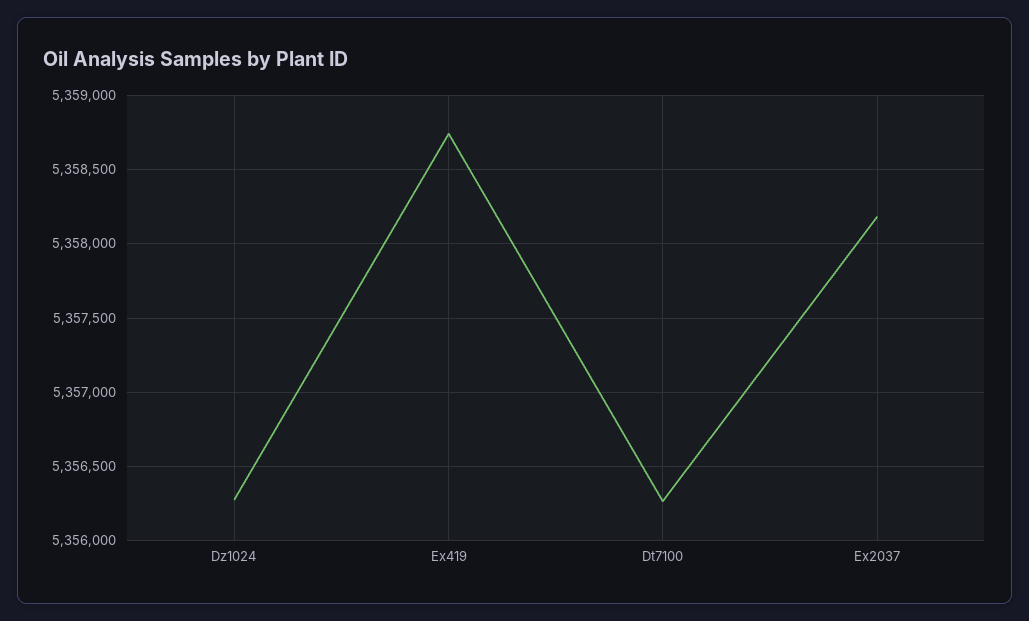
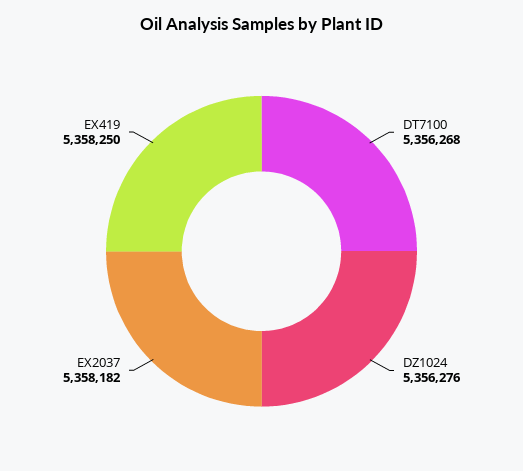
Ex419: 5358750 -> 5358250

